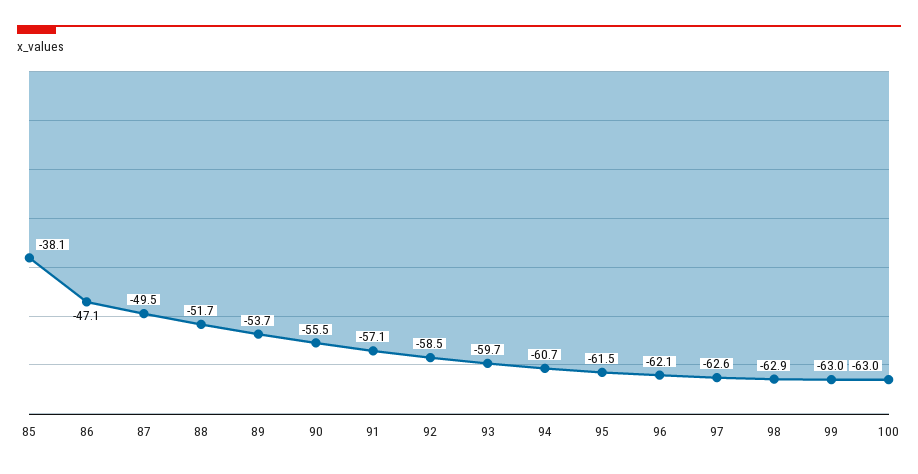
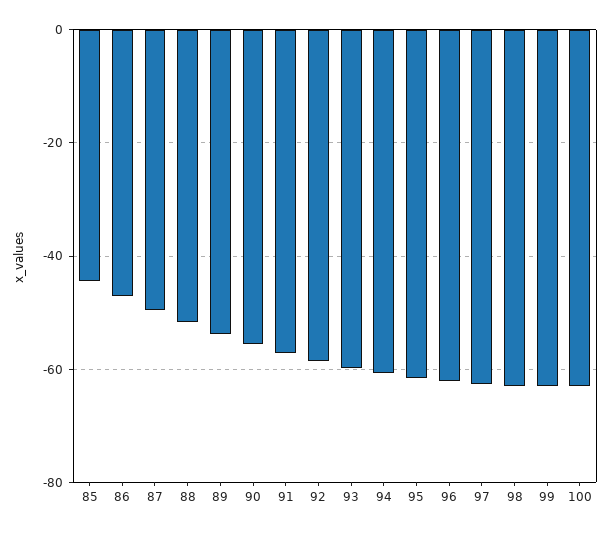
85: -38.1 -> -44

